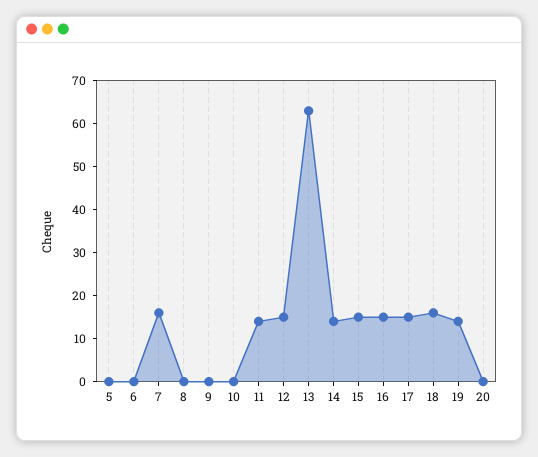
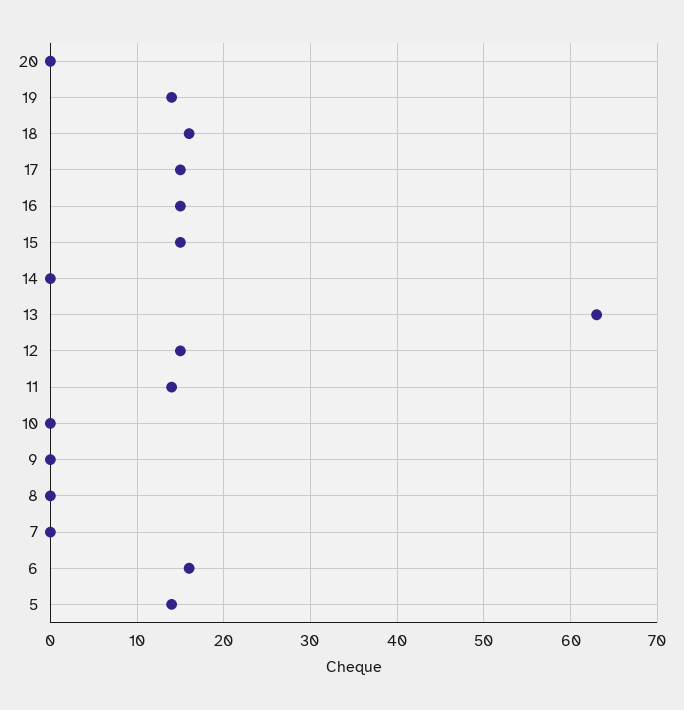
5: 0 -> 14
6: 0 -> 16
7: 15 -> 0
14: 15 -> 0

